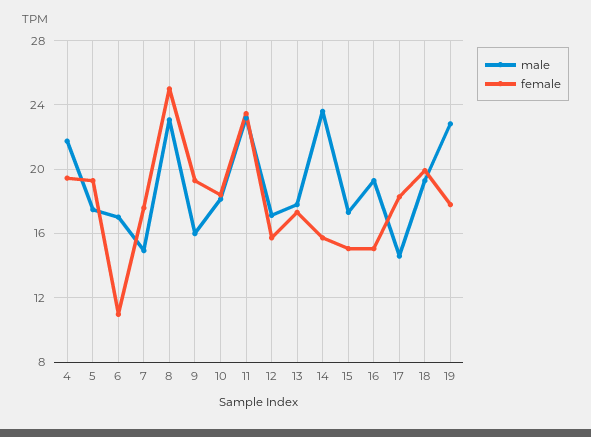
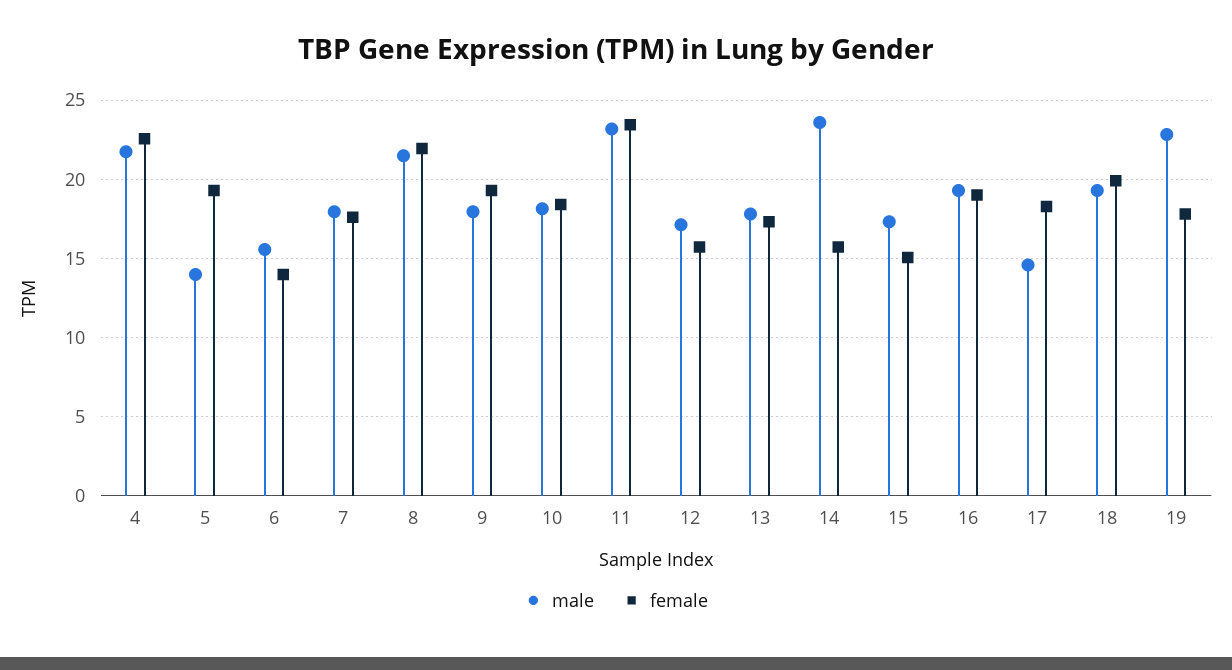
female, 4: 19.5 -> 22.5
male, 5: 17.5 -> 14
male, 6: 17 -> 15.5
female, 6: 11 -> 14
male, 7: 15 -> 18
male, 8: 23 -> 21.5
female, 8: 25 -> 22
male, 9: 16 -> 18
female, 16: 15 -> 19

